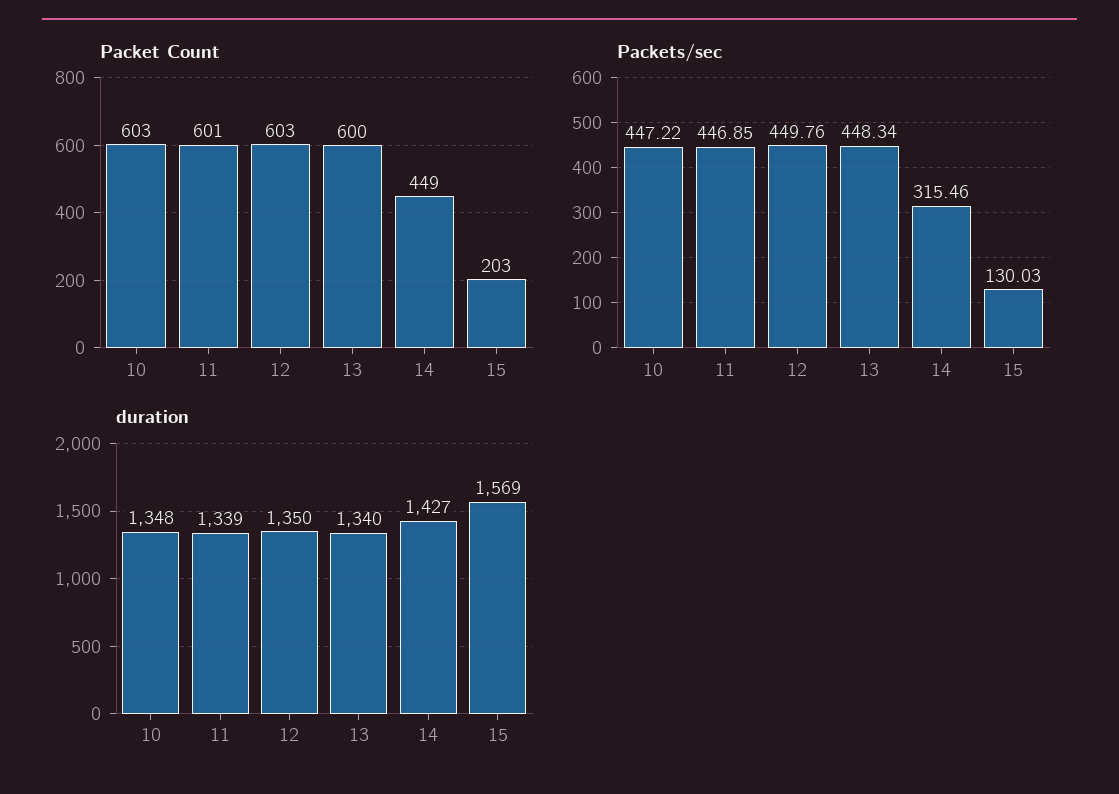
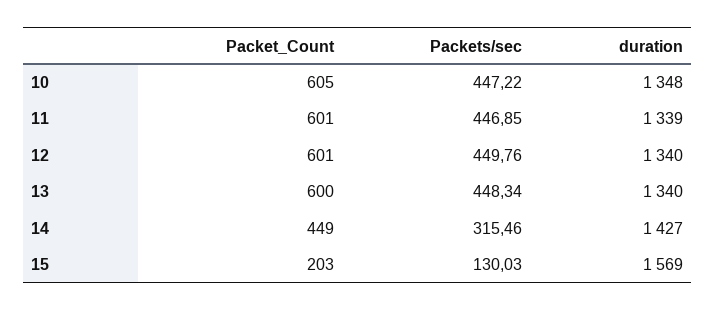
Packet Count, 10: 603 -> 605
Packet Count, 12: 603 -> 601
duration, 12: 1350 -> 1340

